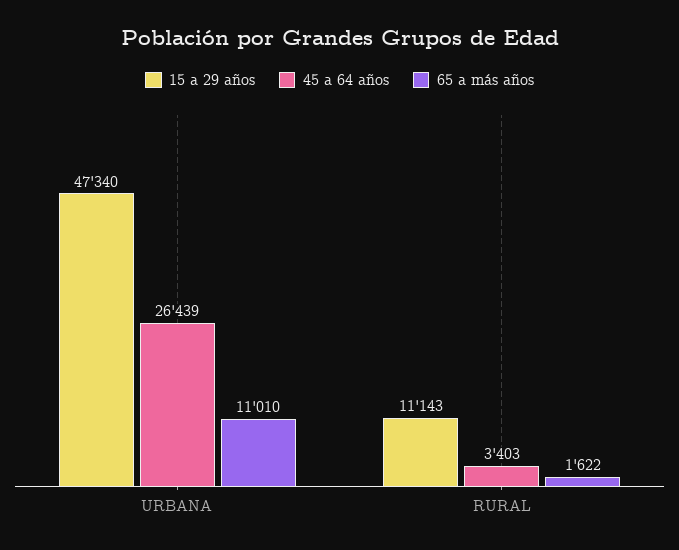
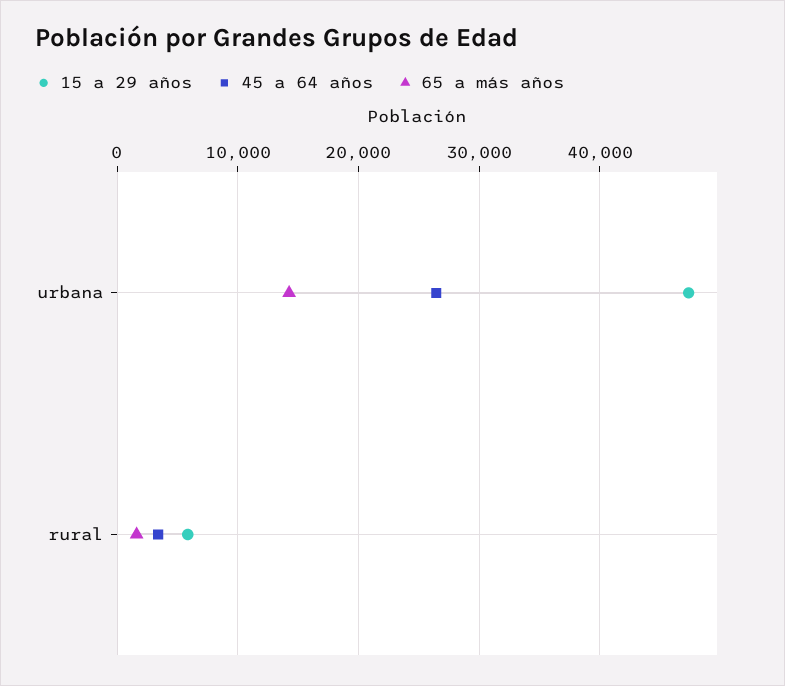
65 a más años, URBANA: 11010 -> 14000
15 a 29 años, RURAL: 11143 -> 6000

